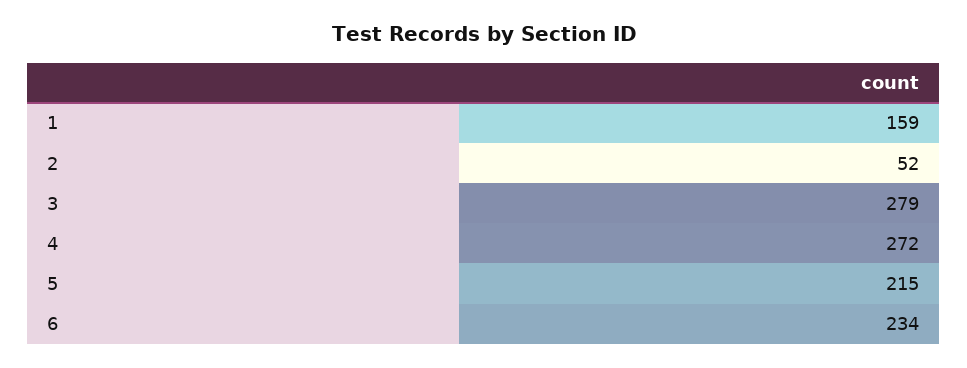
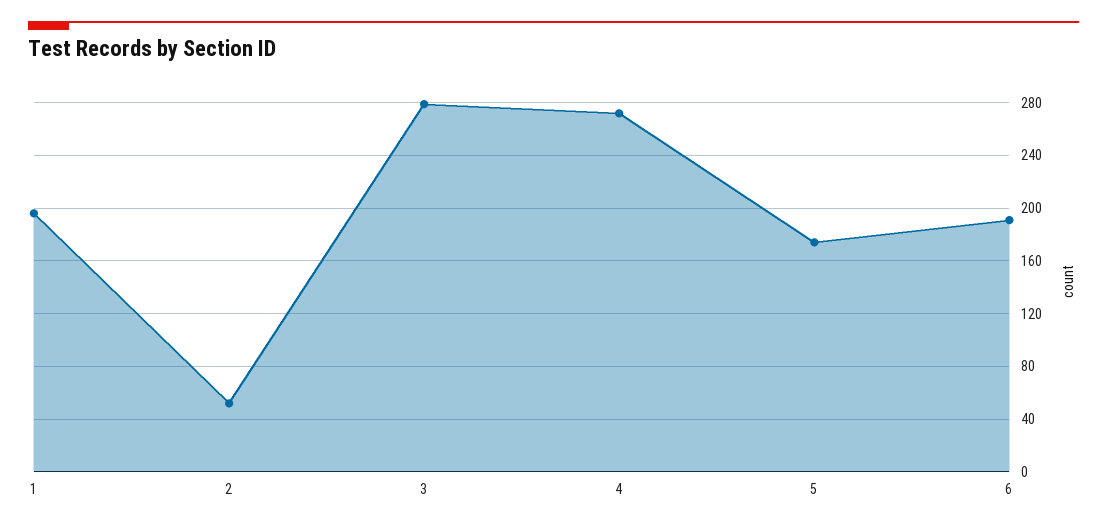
1: 159 -> 195
5: 215 -> 175
6: 234 -> 190

